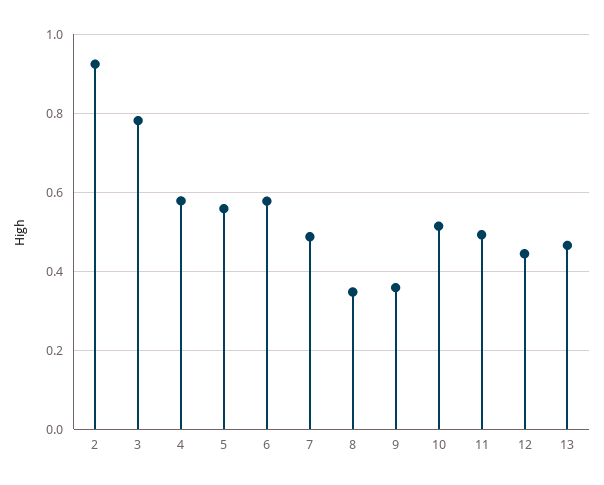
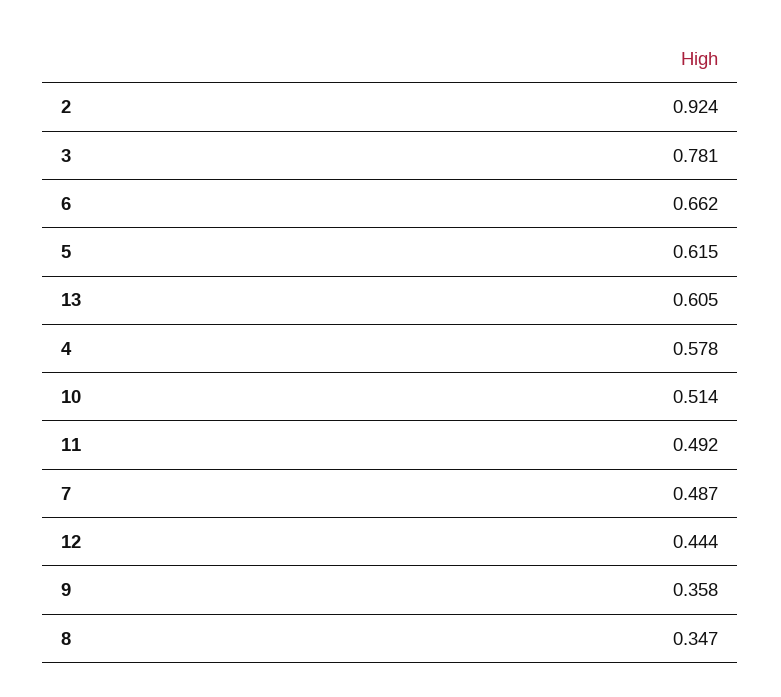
5: 0.56 -> 0.615
6: 0.58 -> 0.662
13: 0.46 -> 0.605

